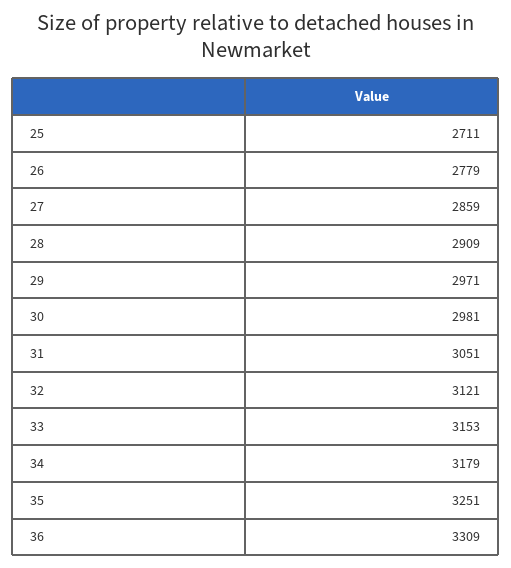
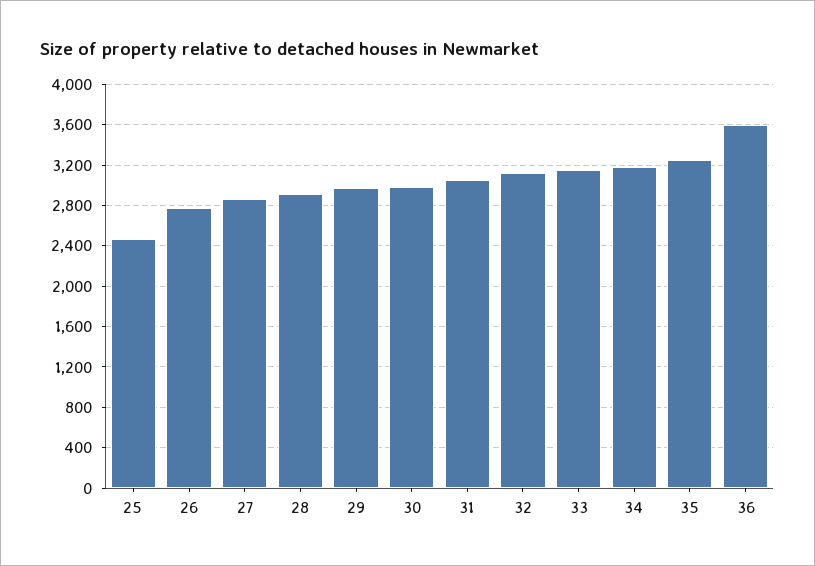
25: 2711 -> 2500
36: 3309 -> 3600

